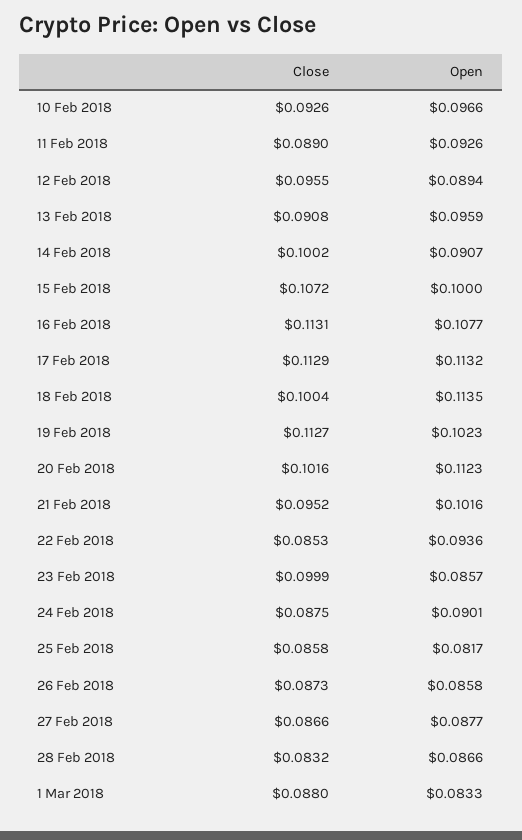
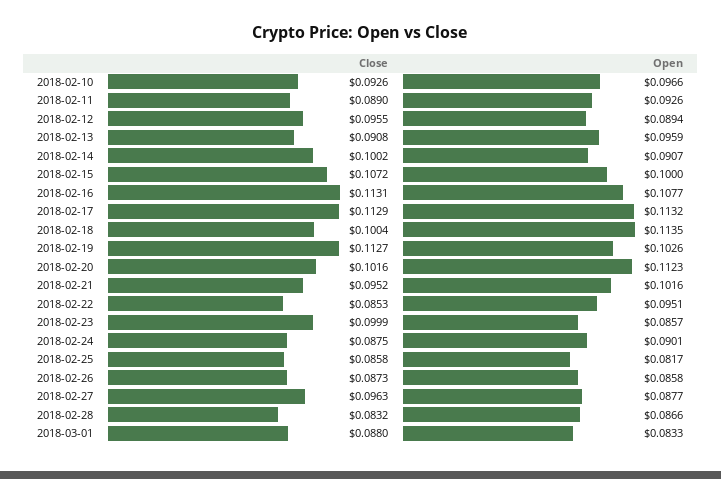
Open, 19 Feb 2018: 0.1023 -> 0.1026
Open, 22 Feb 2018: 0.0936 -> 0.0951
Close, 27 Feb 2018: 0.0866 -> 0.0963

